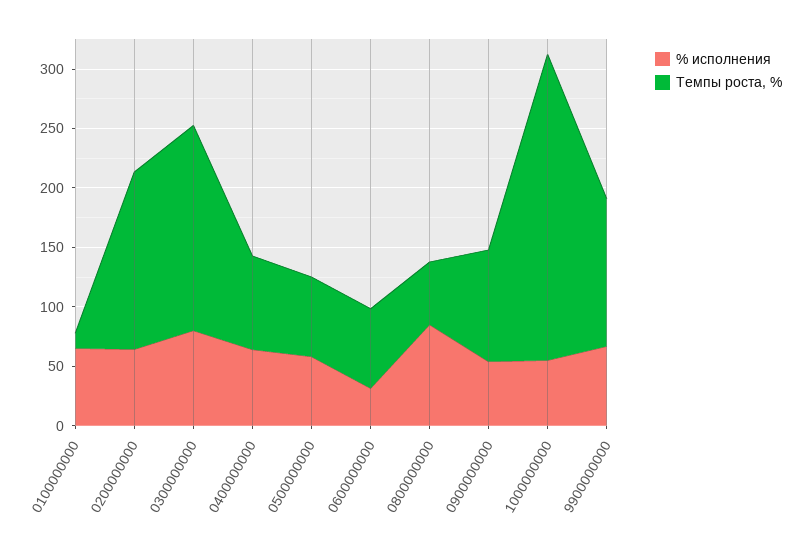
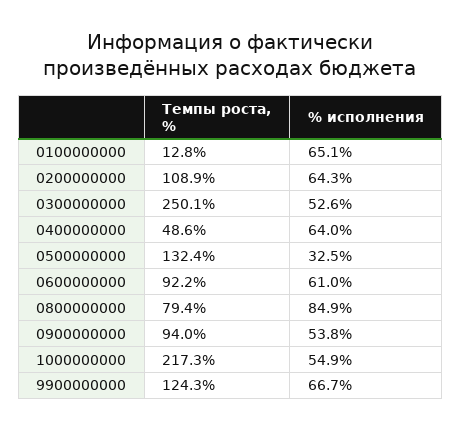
Темпы роста, %, 0200000000: 150 -> 108.9
% исполнения, 0300000000: 80 -> 52.6
Темпы роста, %, 0300000000: 170 -> 250.1
Темпы роста, %, 0400000000: 80 -> 48.6
% исполнения, 0500000000: 60 -> 32.5
Темпы роста, %, 0500000000: 70 -> 132.4
% исполнения, 0600000000: 30 -> 61
Темпы роста, %, 0600000000: 70 -> 92.2
Темпы роста, %, 0800000000: 50 -> 79.4
Темпы роста, %, 1000000000: 260 -> 217.3

